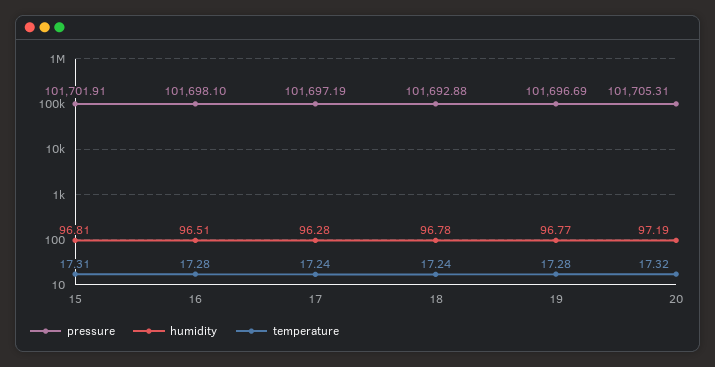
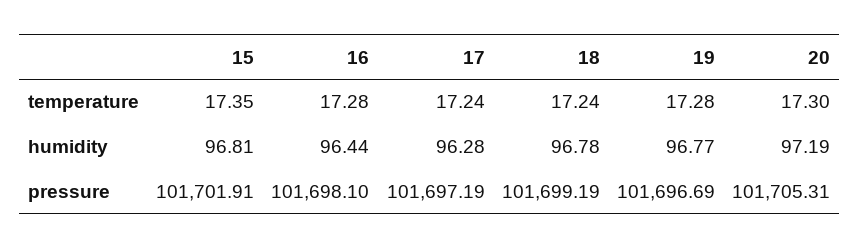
temperature, 15: 17.31 -> 17.35
humidity, 16: 96.51 -> 96.44
pressure, 18: 101692.88 -> 101699.19
temperature, 20: 17.32 -> 17.3

